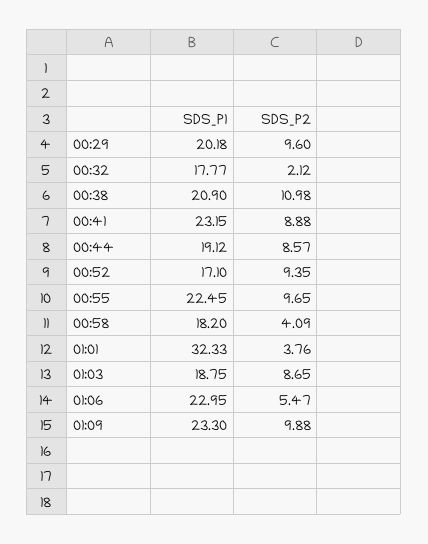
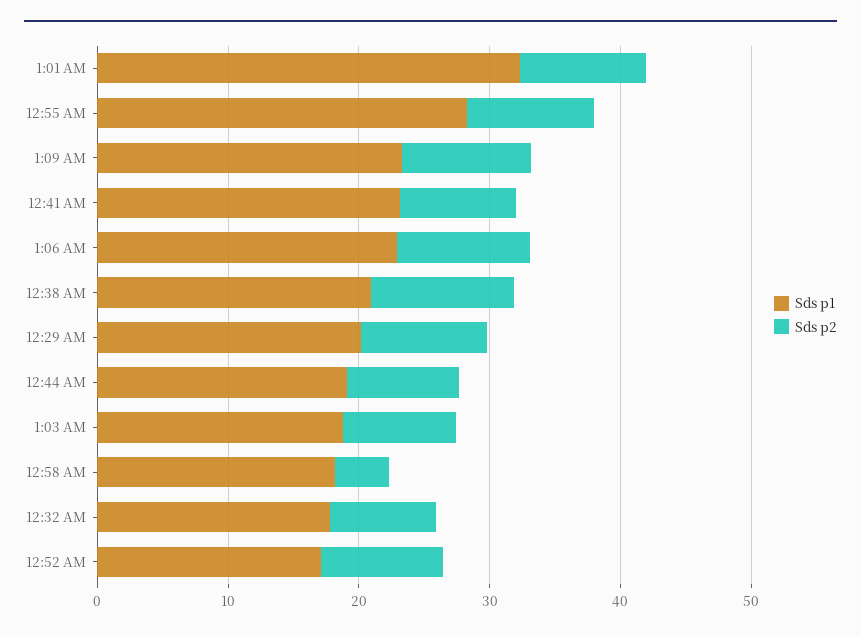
SDS_P2, 00:32: 2.12 -> 8
SDS_P1, 00:55: 22.45 -> 28
SDS_P2, 01:01: 3.76 -> 10
SDS_P2, 01:06: 5.47 -> 10

